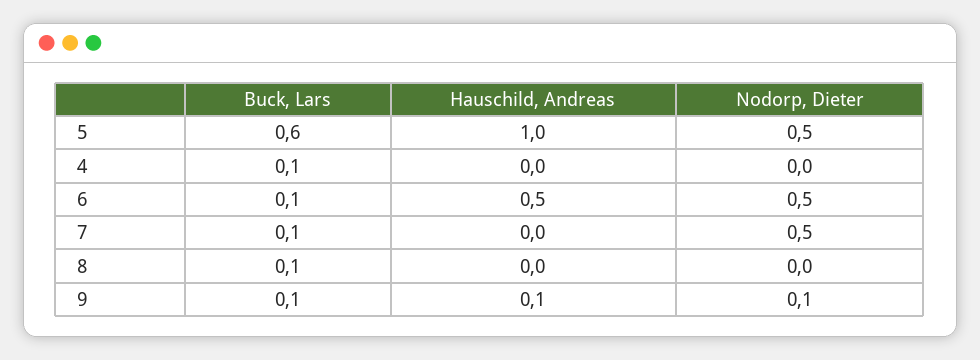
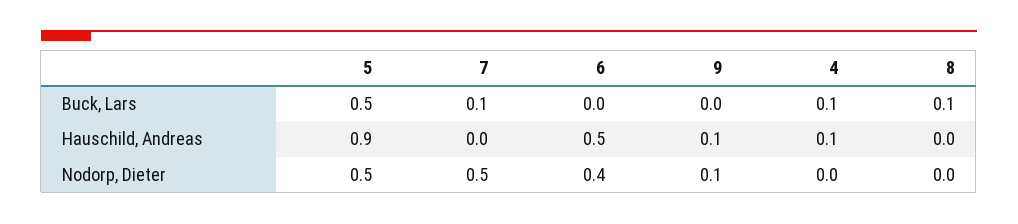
Buck, Lars, 5: 0.6 -> 0.5
Hauschild, Andreas, 5: 1 -> 0.9
Hauschild, Andreas, 4: 0 -> 0.1
Buck, Lars, 6: 0.1 -> 0
Nodorp, Dieter, 6: 0.5 -> 0.4
Buck, Lars, 9: 0.1 -> 0

